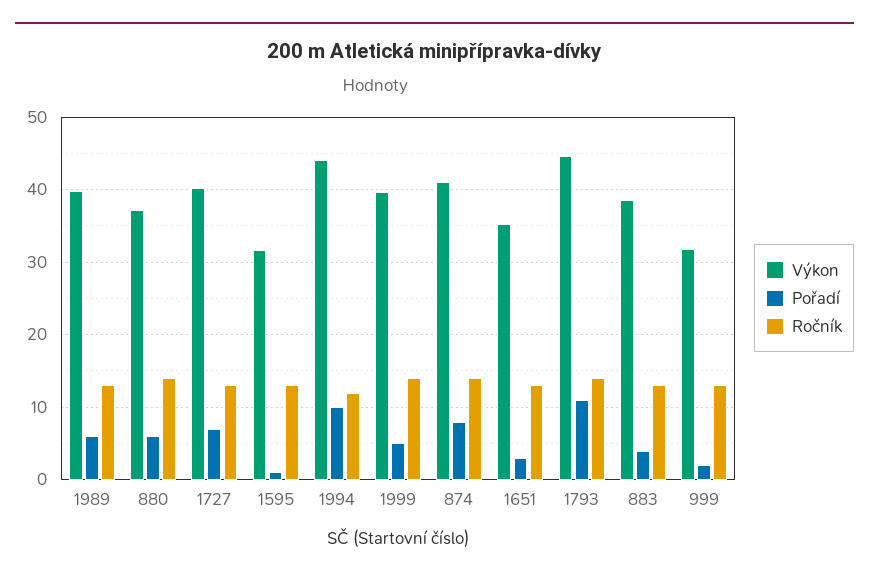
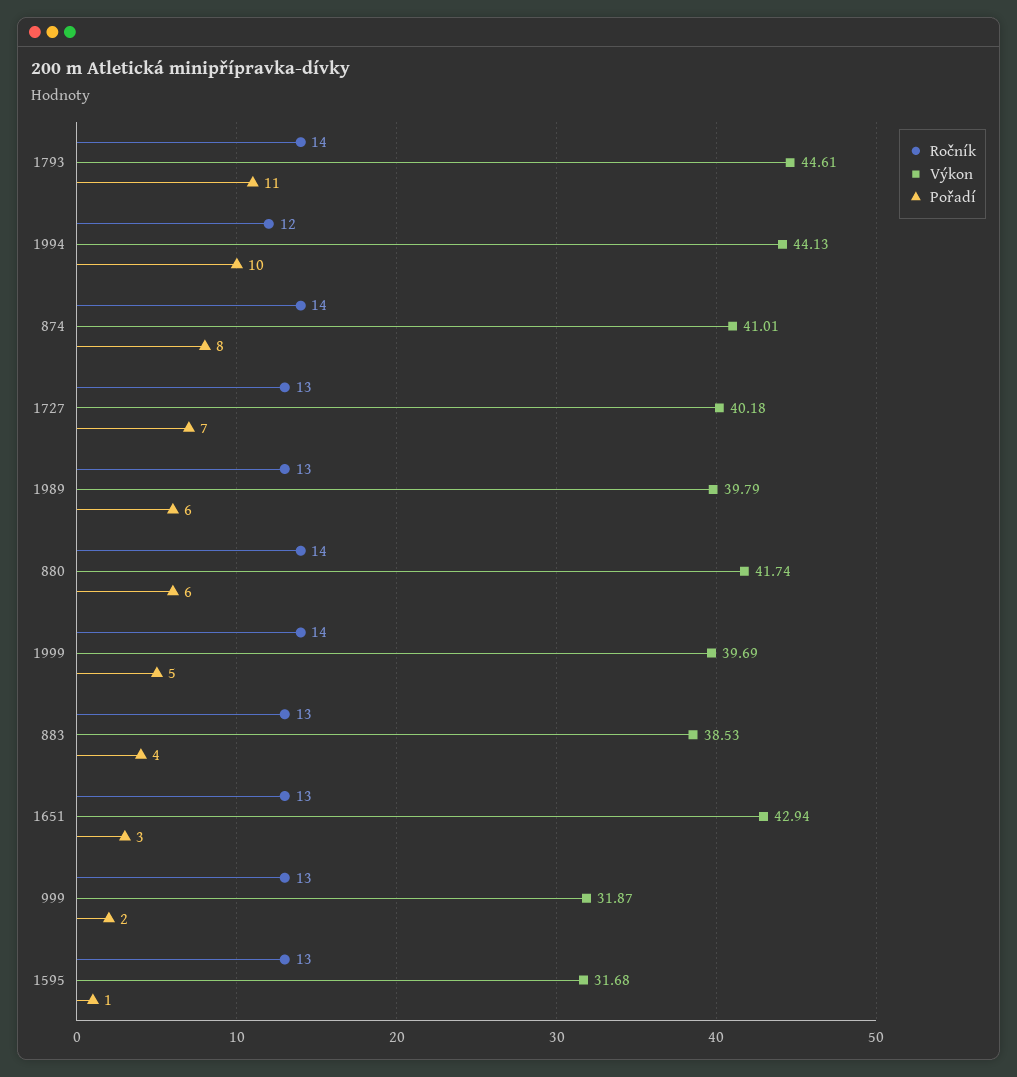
Výkon, 880: 37 -> 41.74
Výkon, 1651: 35 -> 42.94

